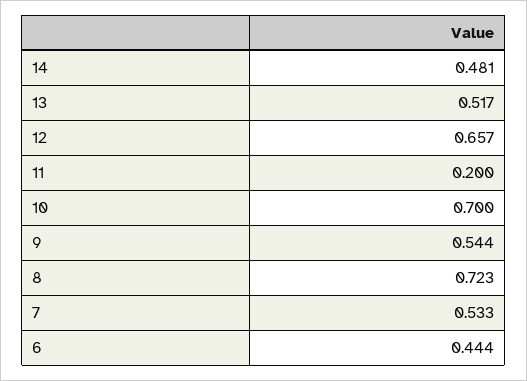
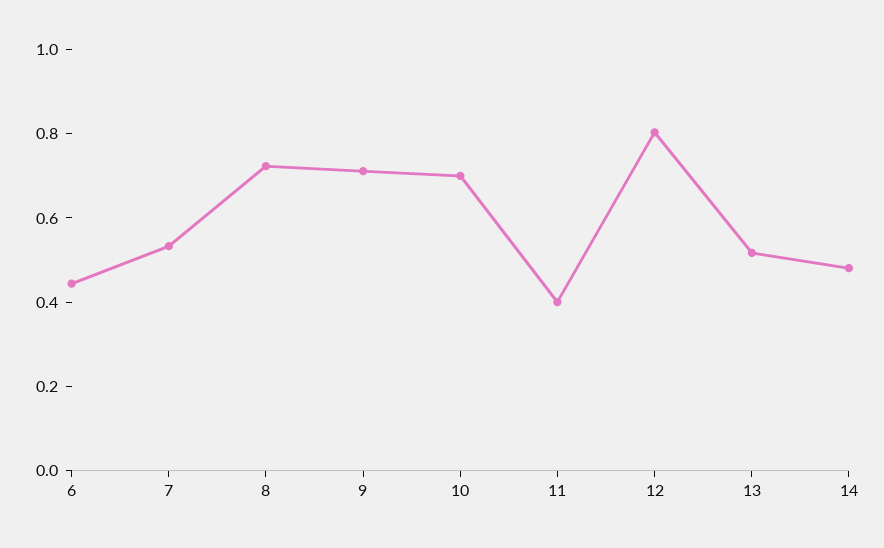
12: 0.657 -> 0.8
11: 0.2 -> 0.4
9: 0.544 -> 0.7

